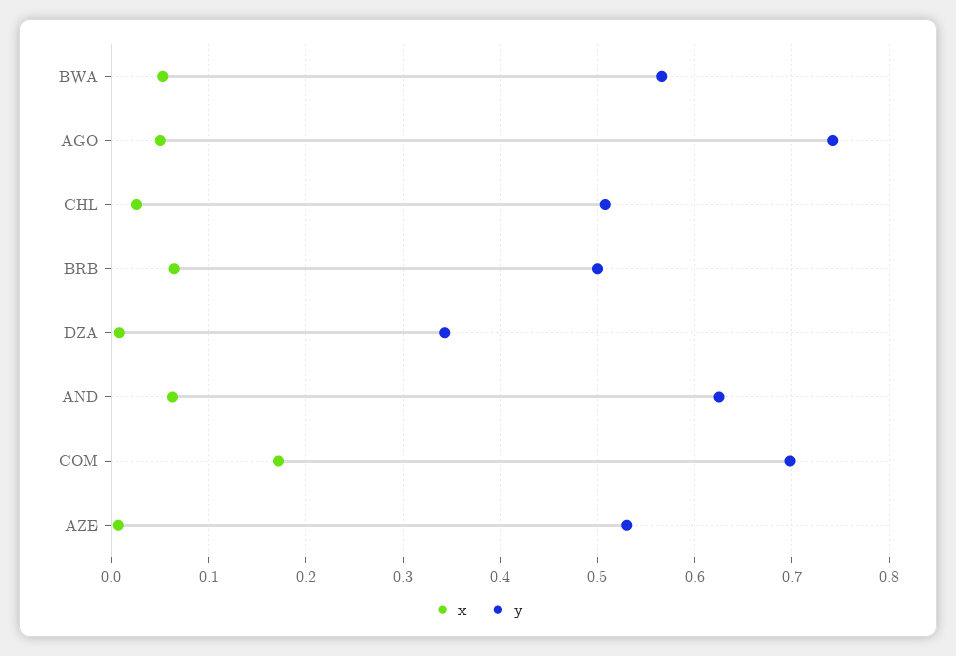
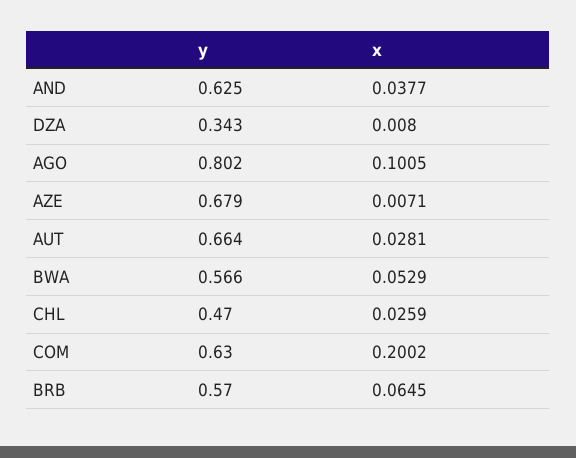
x, AGO: 0.05 -> 0.1005
y, AGO: 0.74 -> 0.802
y, CHL: 0.51 -> 0.47
y, BRB: 0.5 -> 0.57
x, AND: 0.06 -> 0.0377
x, COM: 0.17 -> 0.2002
y, COM: 0.7 -> 0.63
y, AZE: 0.53 -> 0.679
y, AUT: none -> 0.664
x, AUT: none -> 0.0281

